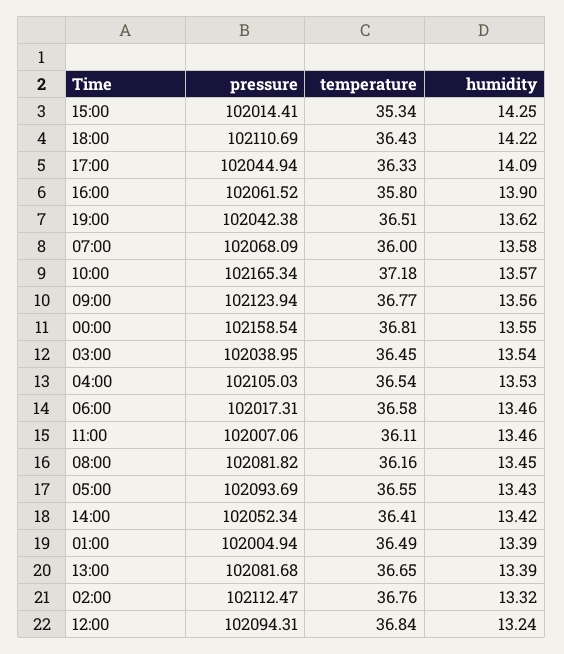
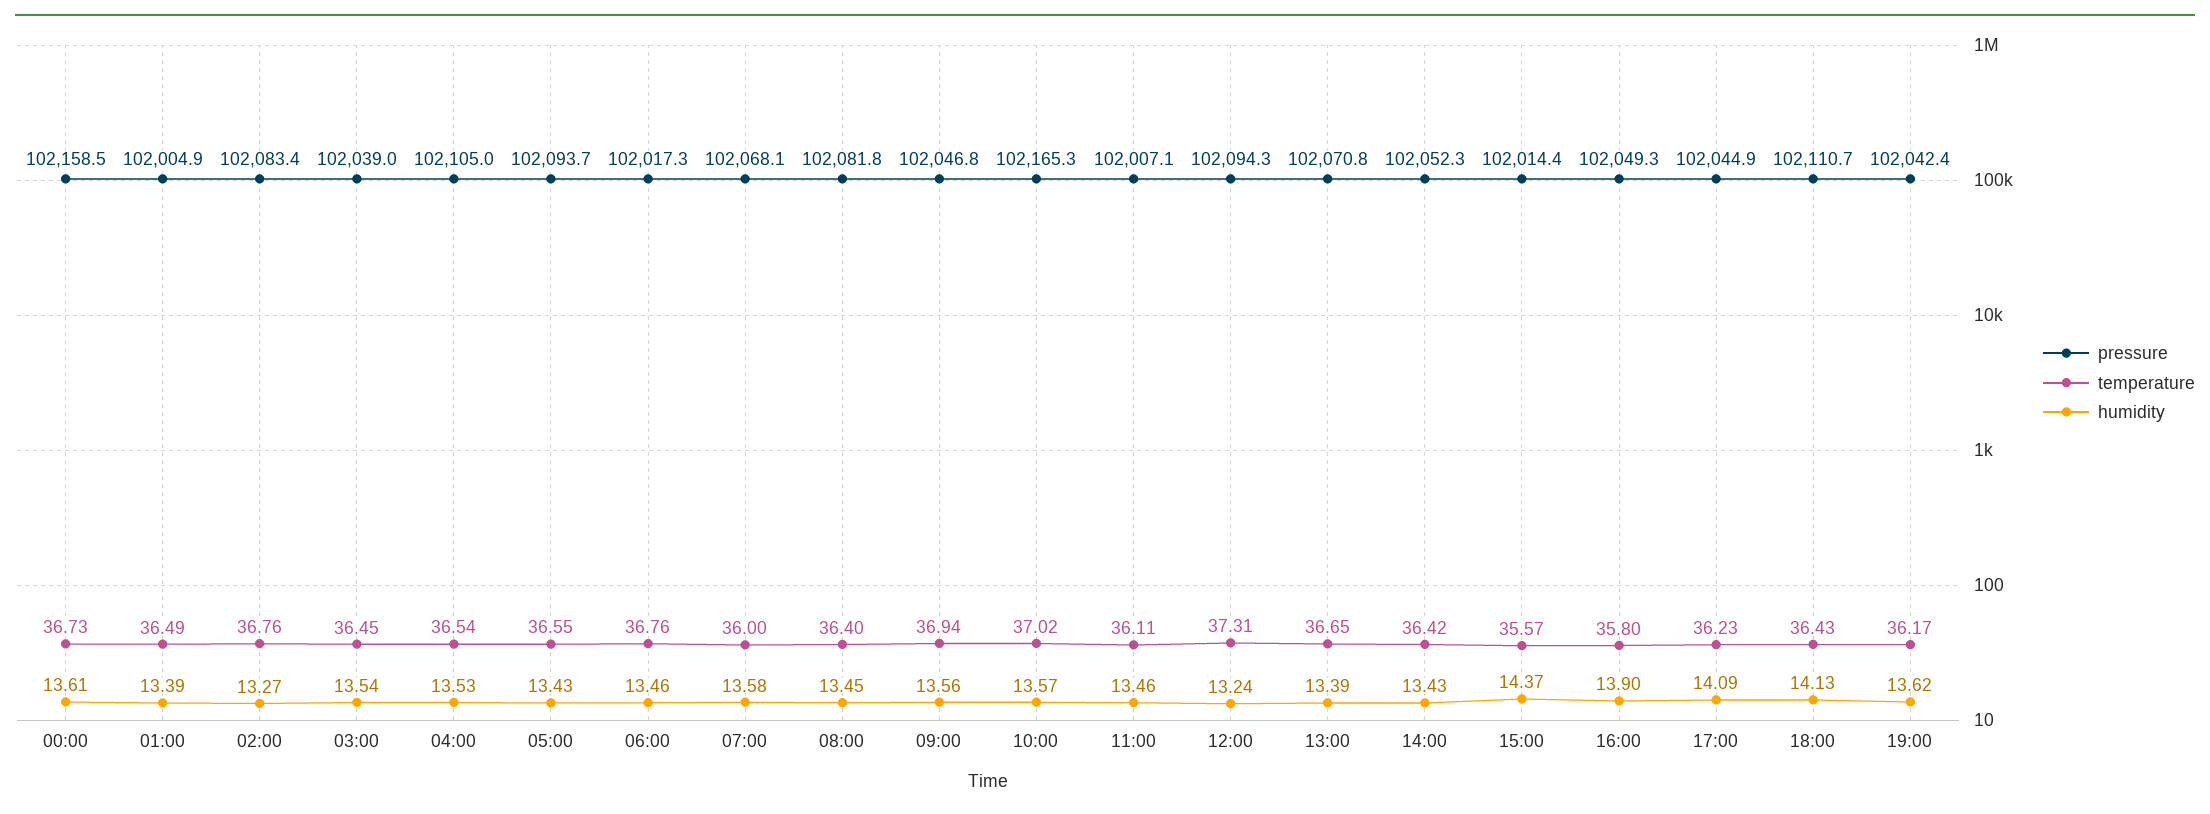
temperature, 15:00: 35.34 -> 35.57
humidity, 15:00: 14.25 -> 14.37
humidity, 18:00: 14.22 -> 14.13
temperature, 17:00: 36.33 -> 36.23
pressure, 16:00: 102061.52 -> 102049.3
temperature, 19:00: 36.51 -> 36.17
temperature, 10:00: 37.18 -> 37.02
pressure, 09:00: 102123.94 -> 102046.8
temperature, 09:00: 36.77 -> 36.94
temperature, 00:00: 36.81 -> 36.73
humidity, 00:00: 13.55 -> 13.61
temperature, 06:00: 36.58 -> 36.76
temperature, 08:00: 36.16 -> 36.4
temperature, 14:00: 36.41 -> 36.42
humidity, 14:00: 13.42 -> 13.43
pressure, 13:00: 102081.68 -> 102070.8
pressure, 02:00: 102112.47 -> 102083.4
humidity, 02:00: 13.32 -> 13.27
temperature, 12:00: 36.84 -> 37.31

